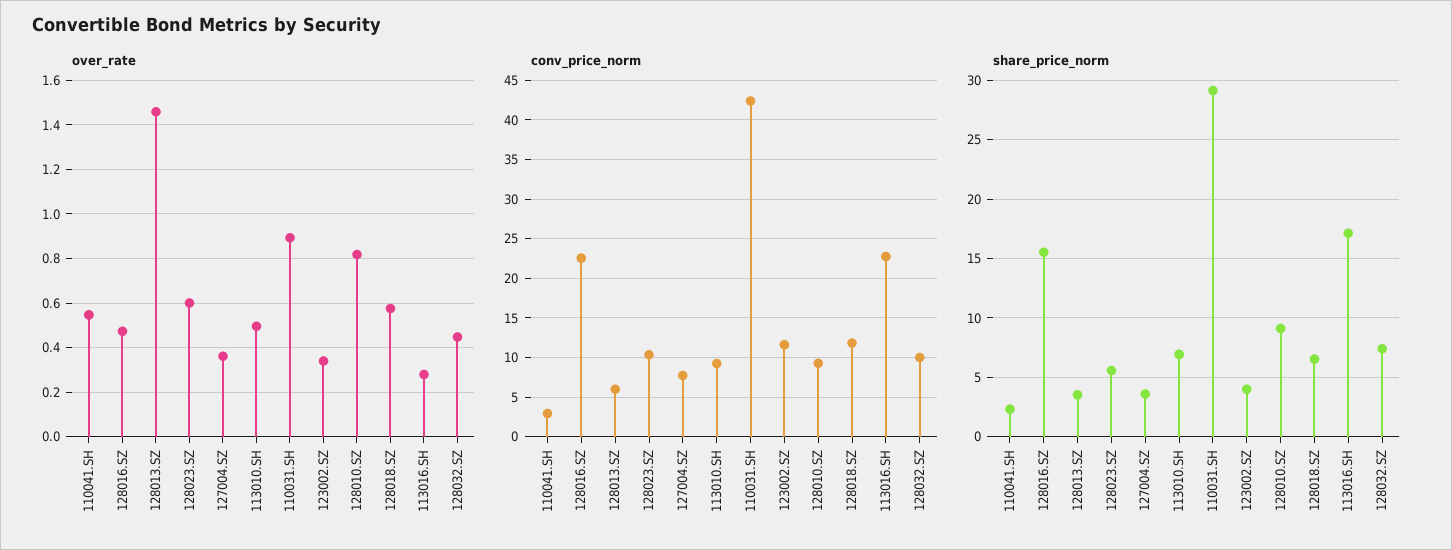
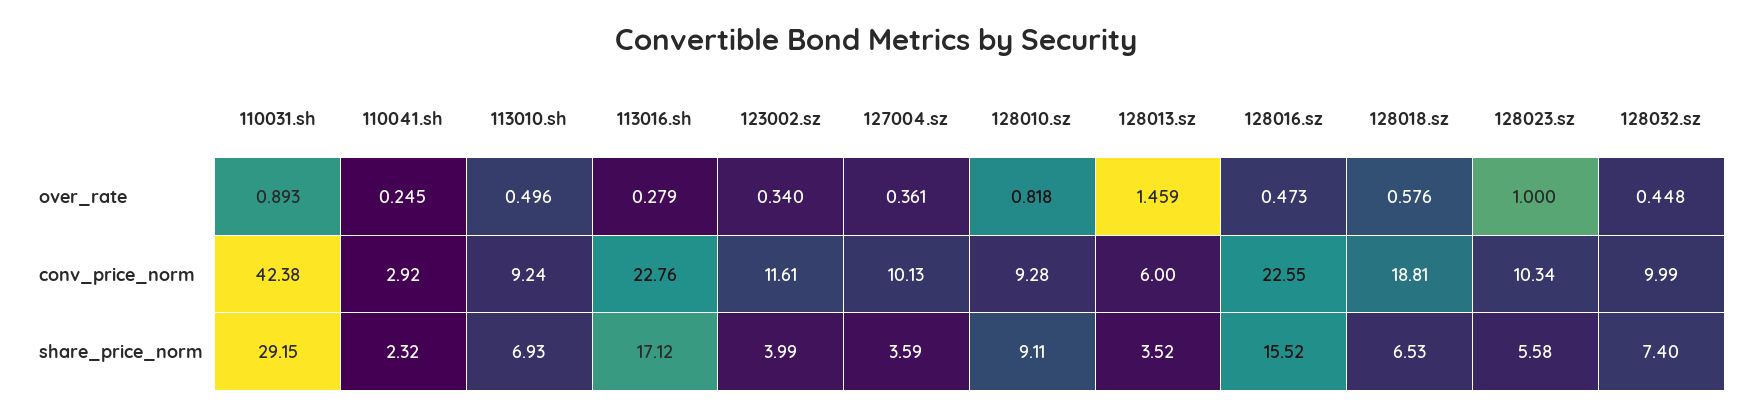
over_rate, 110041.SH: 0.55 -> 0.245
over_rate, 128023.SZ: 0.6 -> 1
conv_price_norm, 127004.SZ: 8 -> 10.13
conv_price_norm, 128018.SZ: 12 -> 18.81

